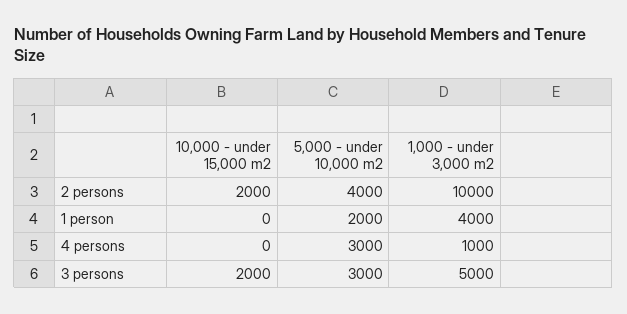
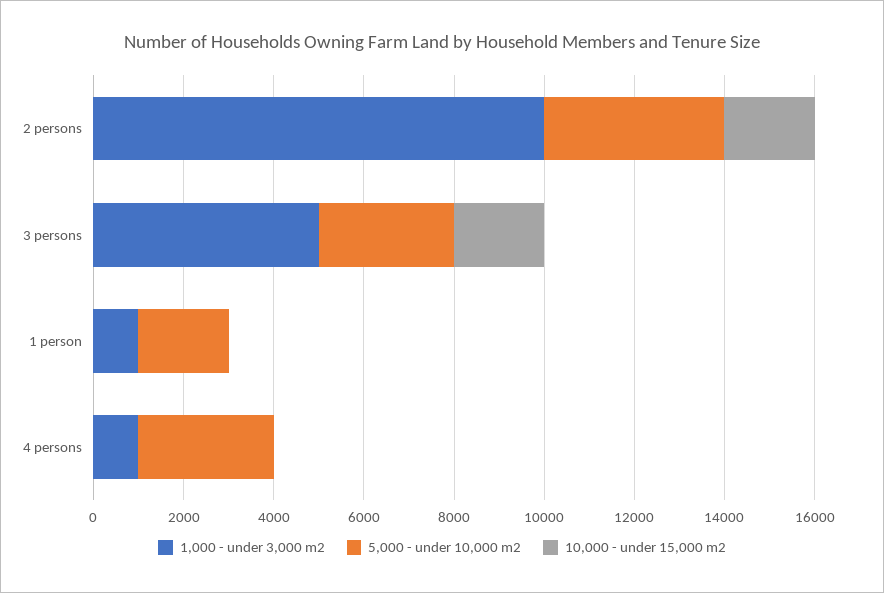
1,000 - under 3,000 m2, 1 person: 4000 -> 1000

